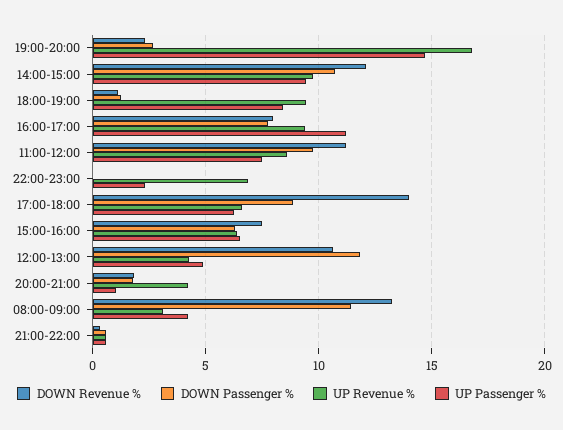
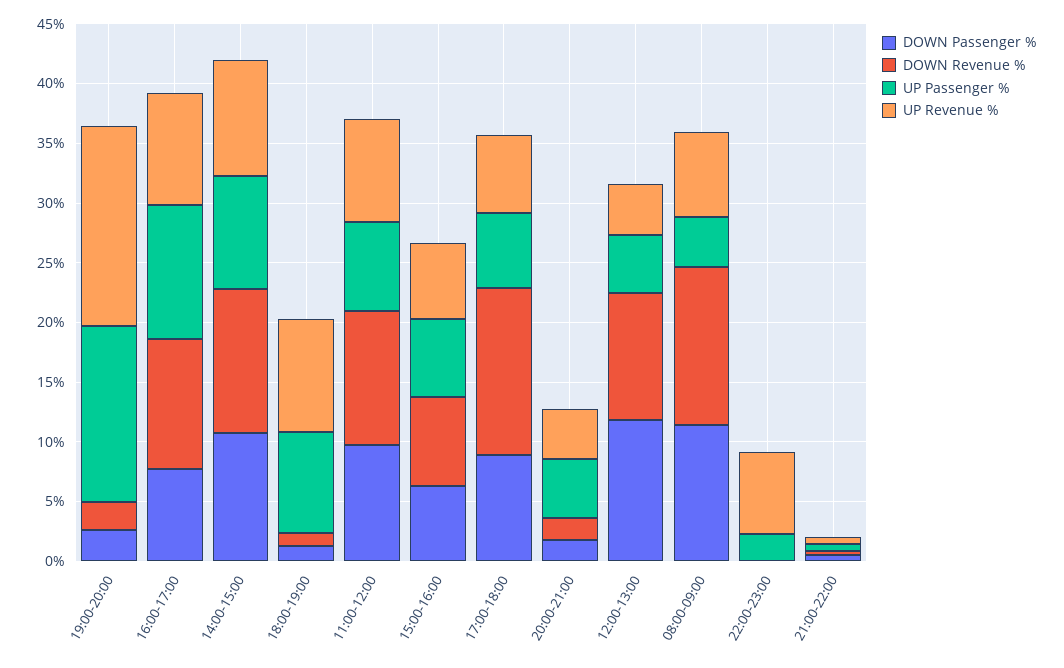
DOWN Revenue %, 16:00-17:00: 8 -> 11
UP Passenger %, 20:00-21:00: 1 -> 5
UP Revenue %, 08:00-09:00: 3 -> 7

